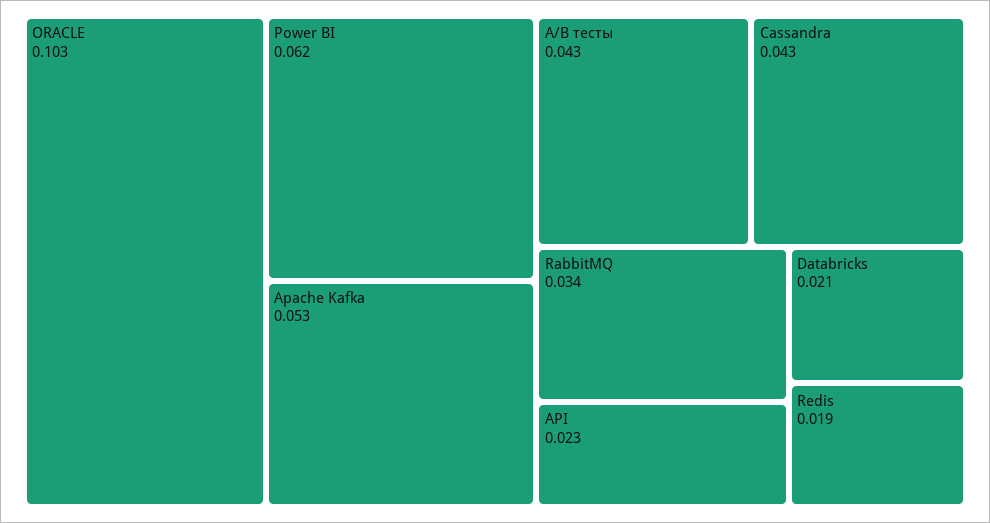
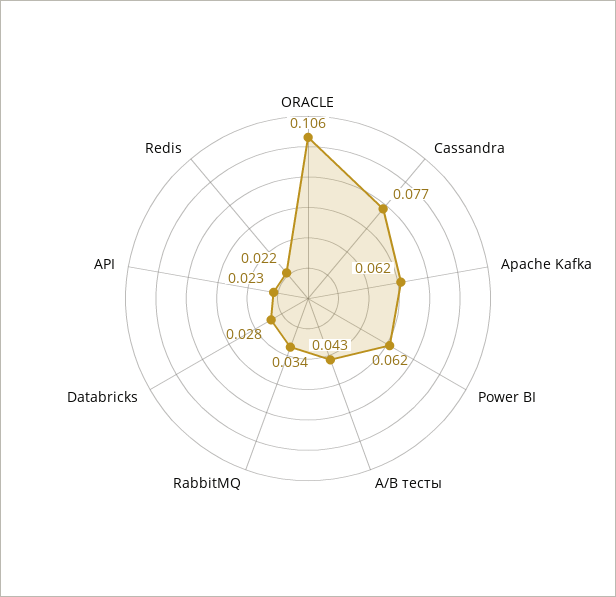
ORACLE: 0.103 -> 0.106
Apache Kafka: 0.053 -> 0.062
Cassandra: 0.043 -> 0.077
Databricks: 0.021 -> 0.028
Redis: 0.019 -> 0.022

